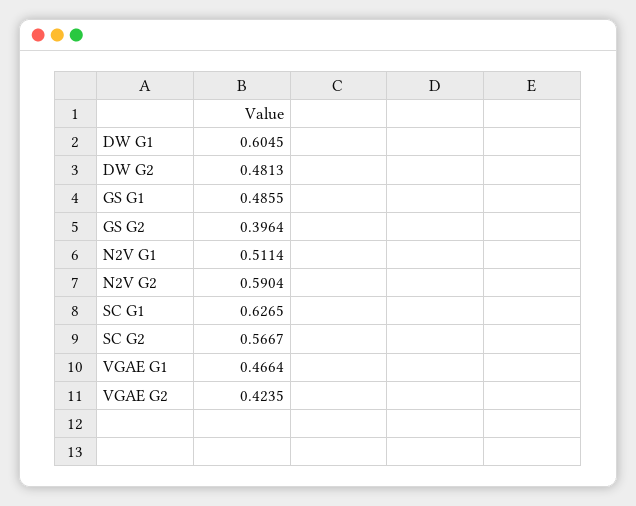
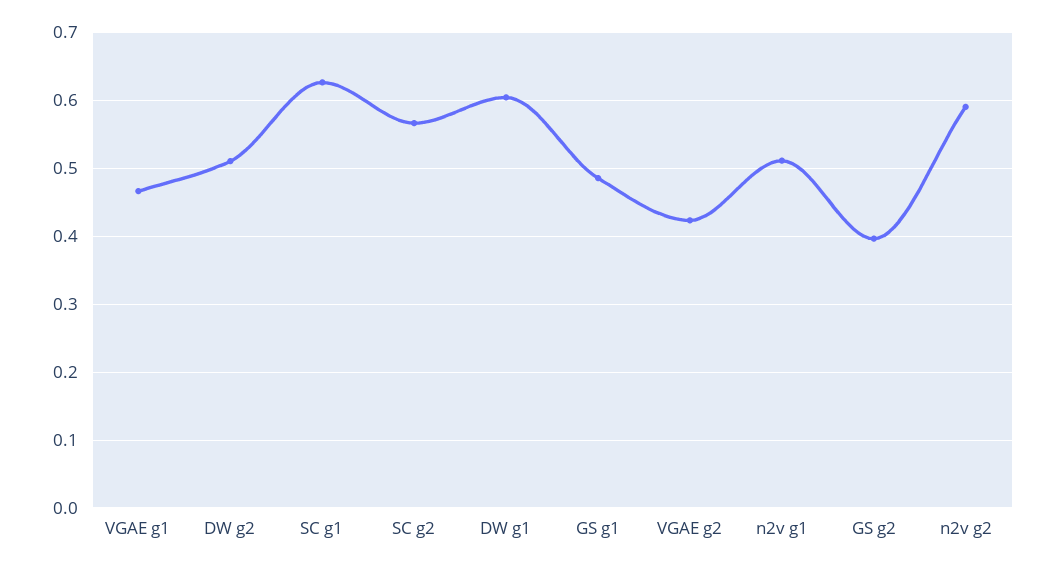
DW G2: 0.4813 -> 0.51

